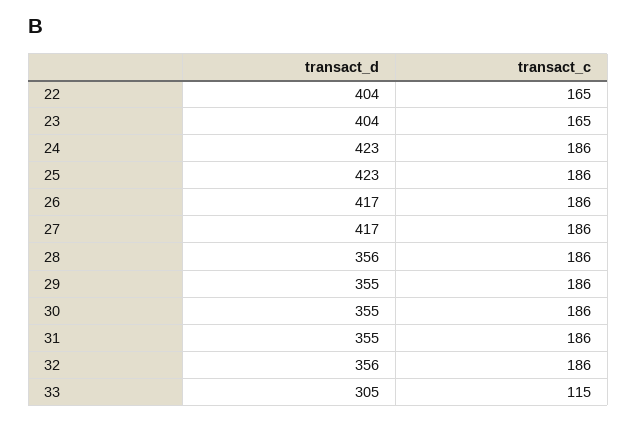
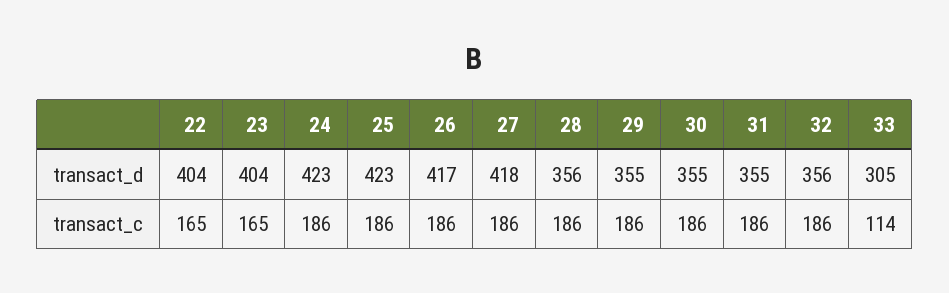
transact_d, 27: 417 -> 418
transact_c, 33: 115 -> 114

